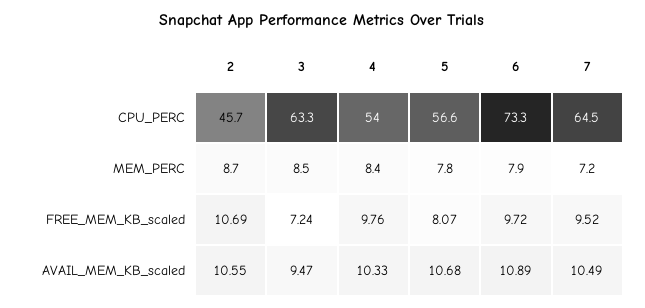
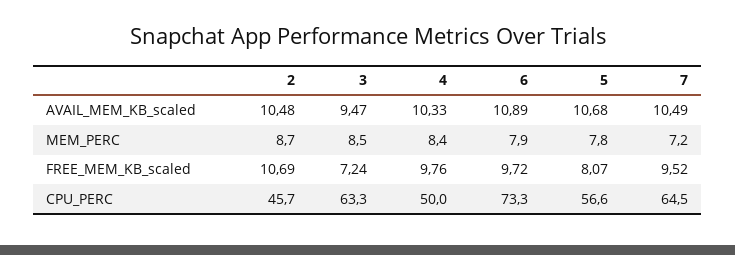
4, CPU_PERC: 54 -> 50
2, AVAIL_MEM_KB_scaled: 10.55 -> 10.48

